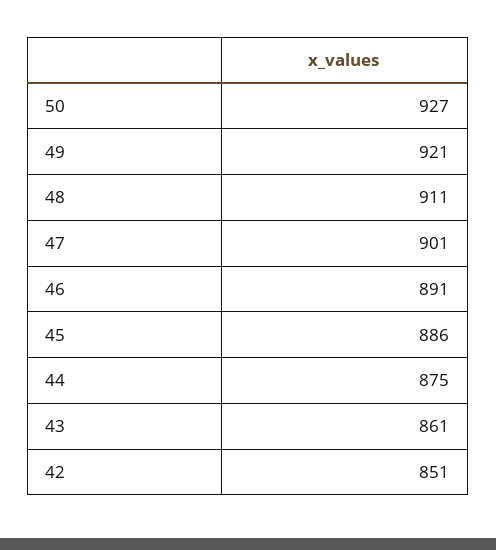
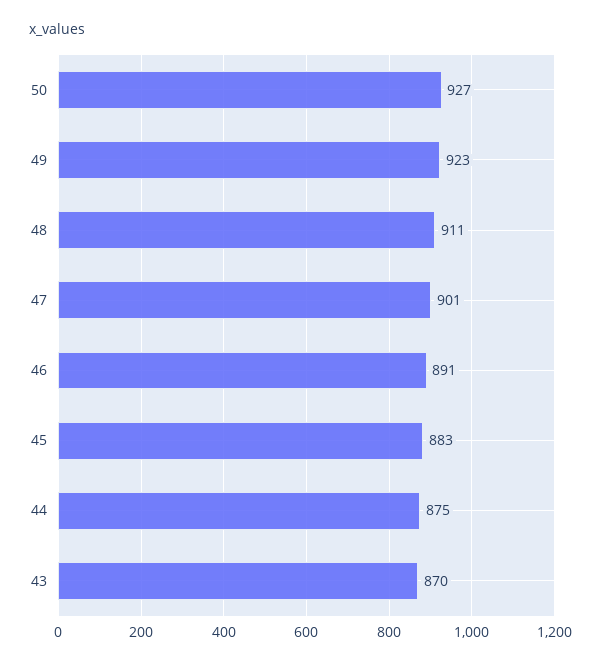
49: 921 -> 923
45: 886 -> 883
43: 861 -> 870
42: 851 -> none

